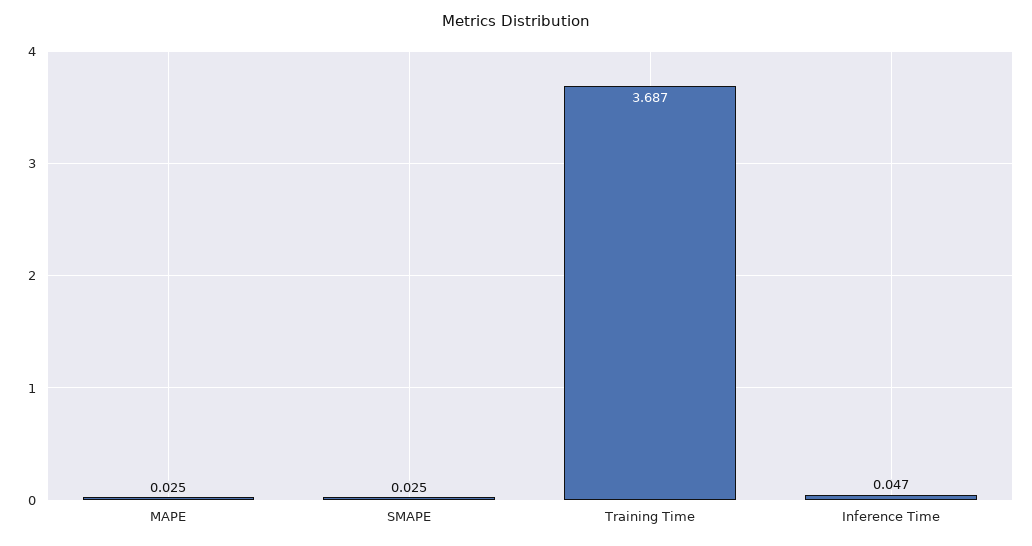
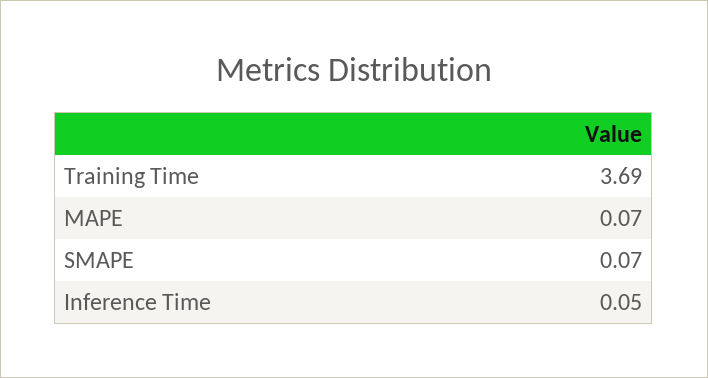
MAPE: 0.025 -> 0.07
SMAPE: 0.025 -> 0.07

